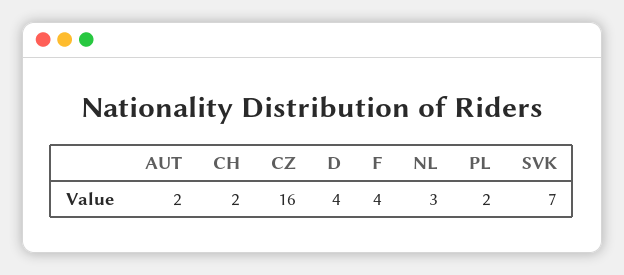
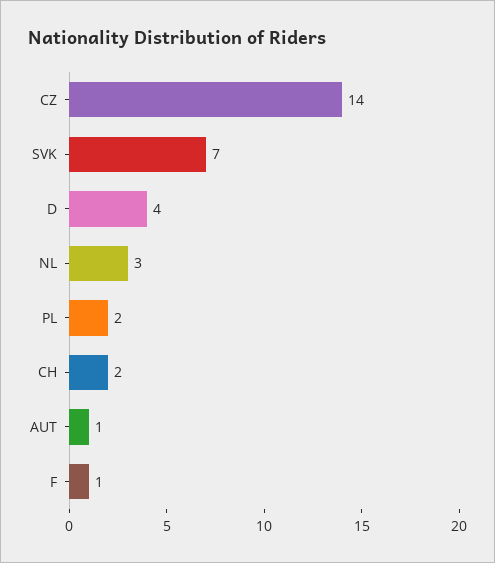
AUT: 2 -> 1
CZ: 16 -> 14
F: 4 -> 1

